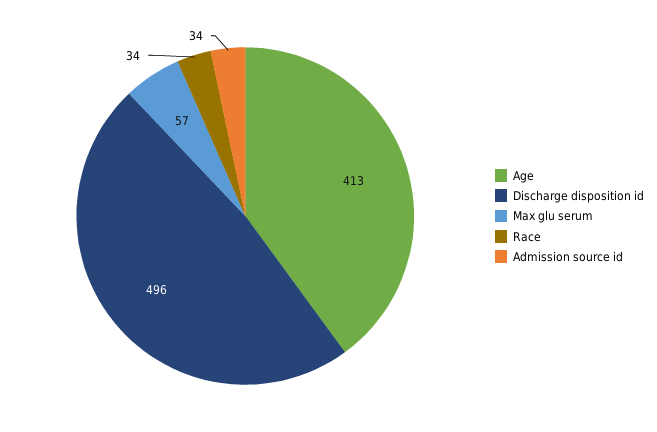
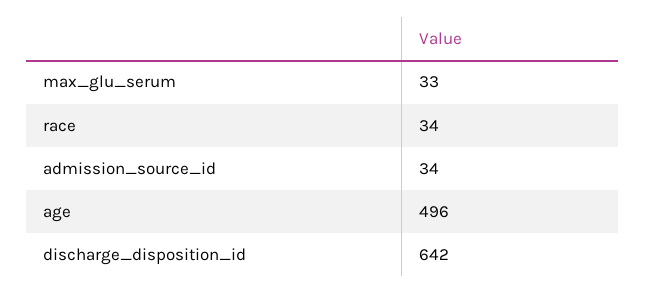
Age: 413 -> 496
Discharge disposition id: 496 -> 642
Max glu serum: 57 -> 33

